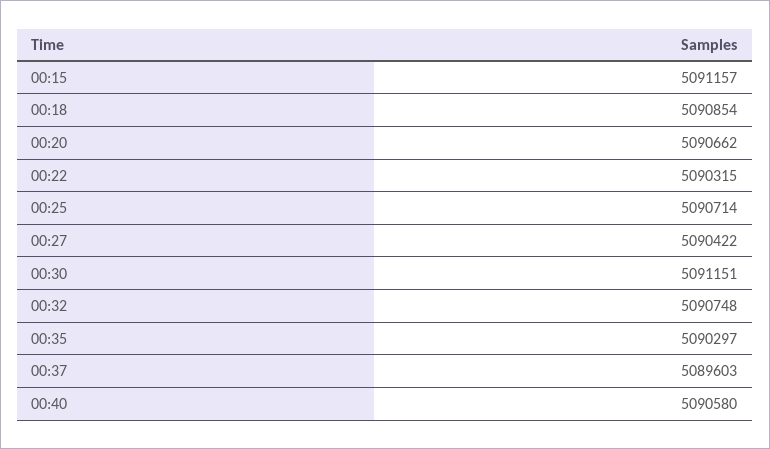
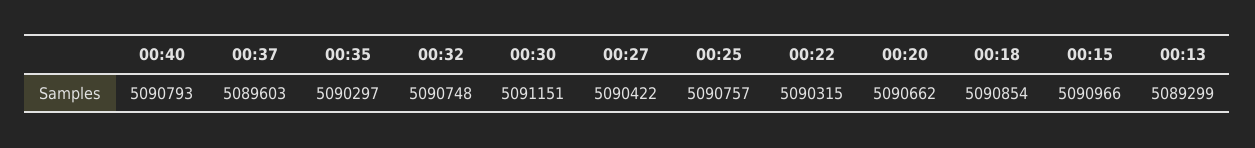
00:15: 5091157 -> 5090966
00:25: 5090714 -> 5090757
00:40: 5090580 -> 5090793
00:13: none -> 5089299

